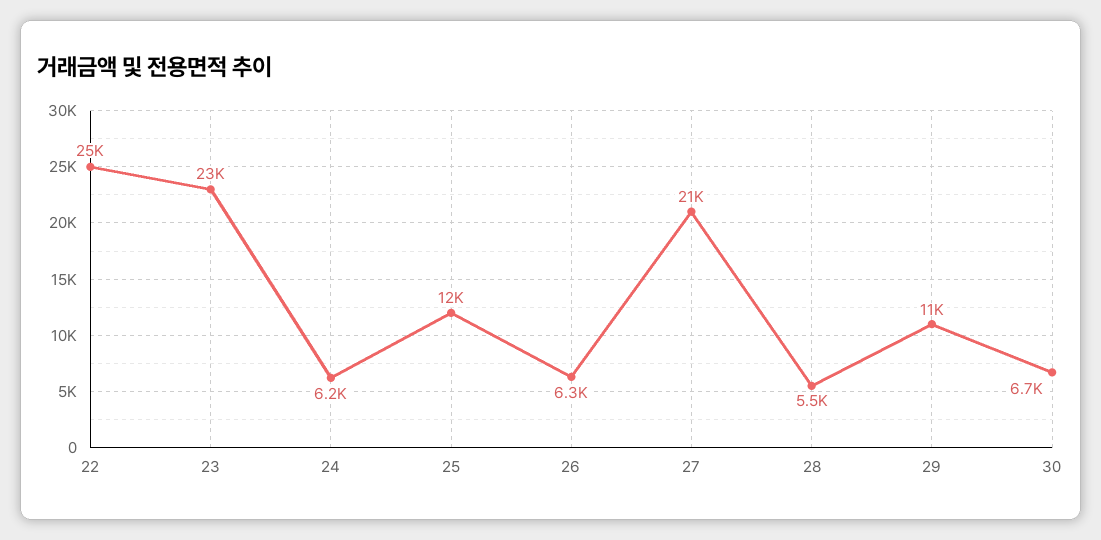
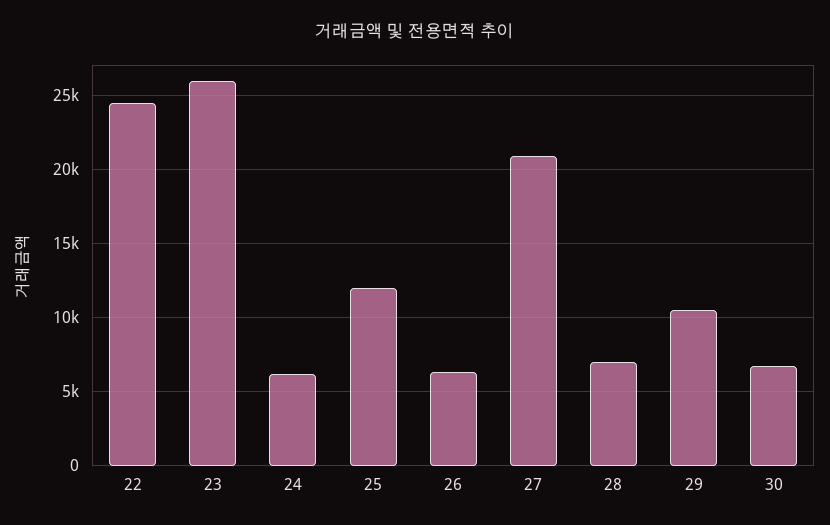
23: 23000 -> 26000
28: 5500 -> 7000

